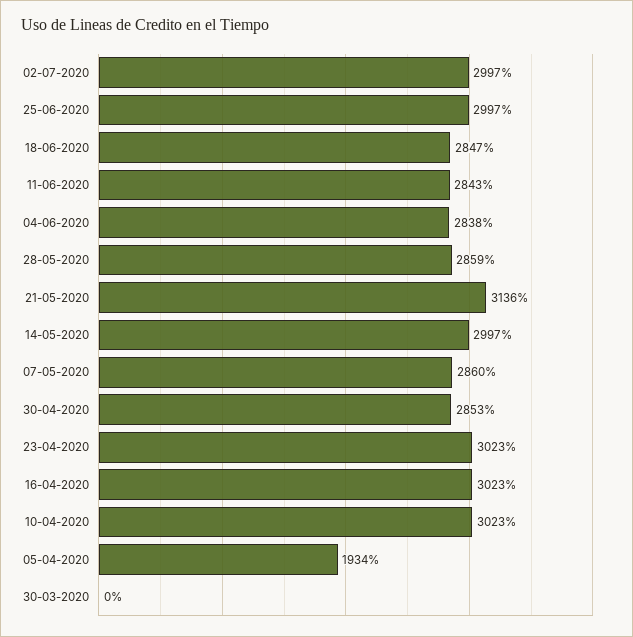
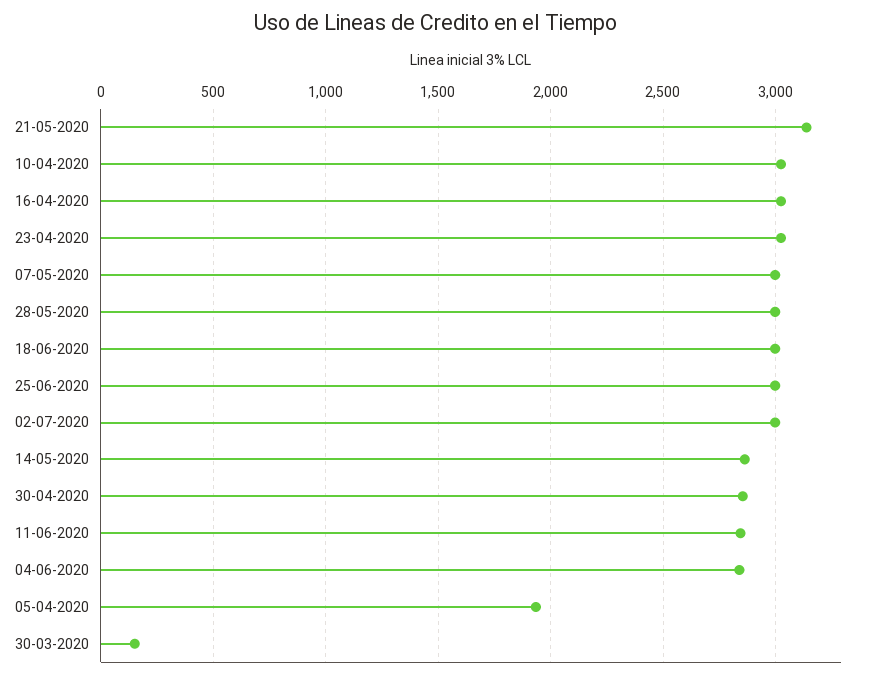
18-06-2020: 2847 -> 3000
28-05-2020: 2859 -> 3000
14-05-2020: 2997 -> 2850
07-05-2020: 2860 -> 3000
30-03-2020: 0 -> 150

